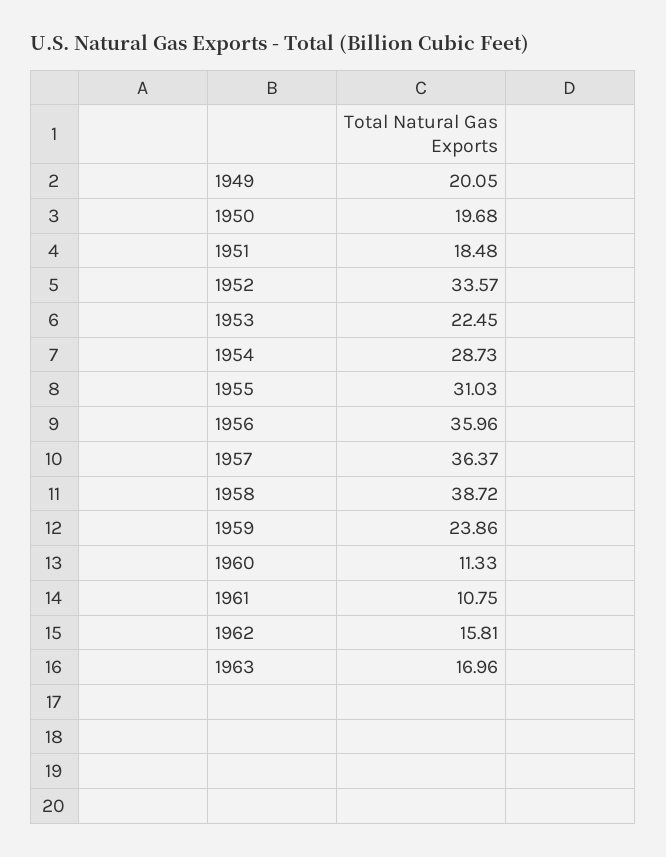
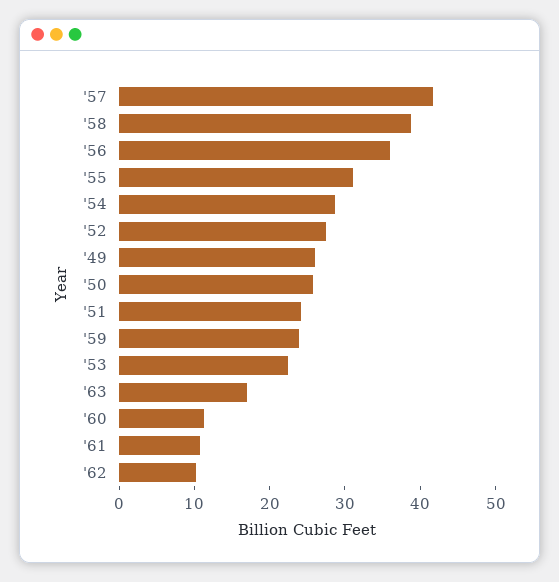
1949: 20.05 -> 26
1950: 19.68 -> 26
1951: 18.48 -> 24
1952: 33.57 -> 28
1957: 36.37 -> 42
1962: 15.81 -> 10

